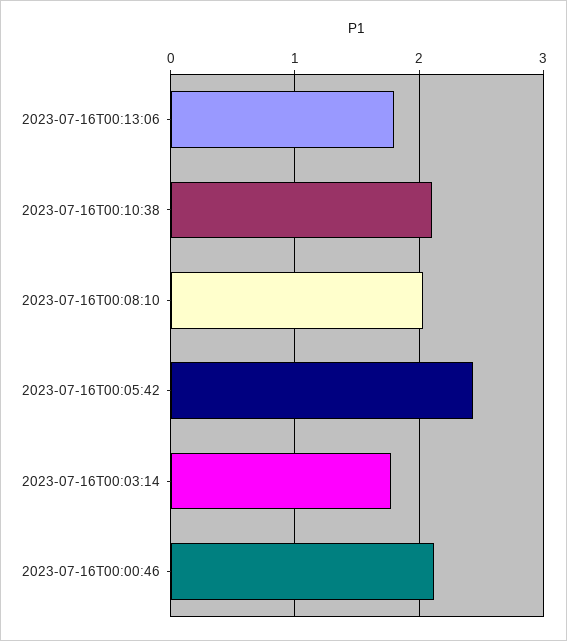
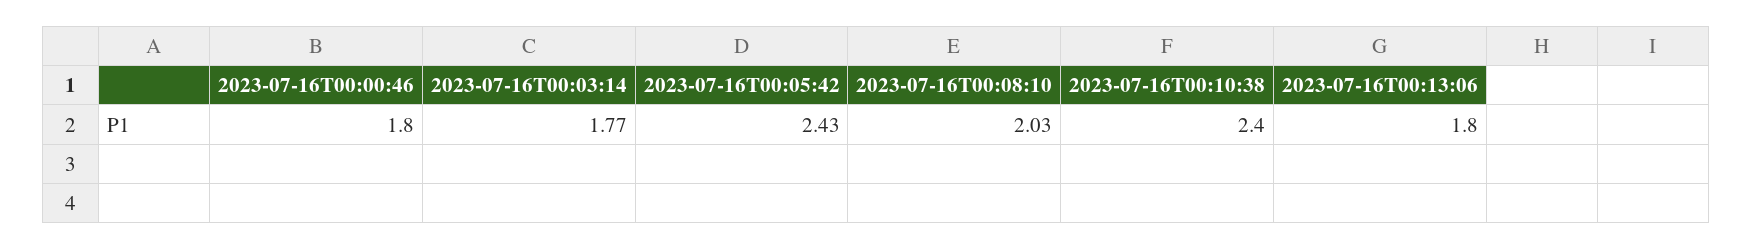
2023-07-16T00:10:38: 2.1 -> 2.4
2023-07-16T00:00:46: 2.1 -> 1.8

